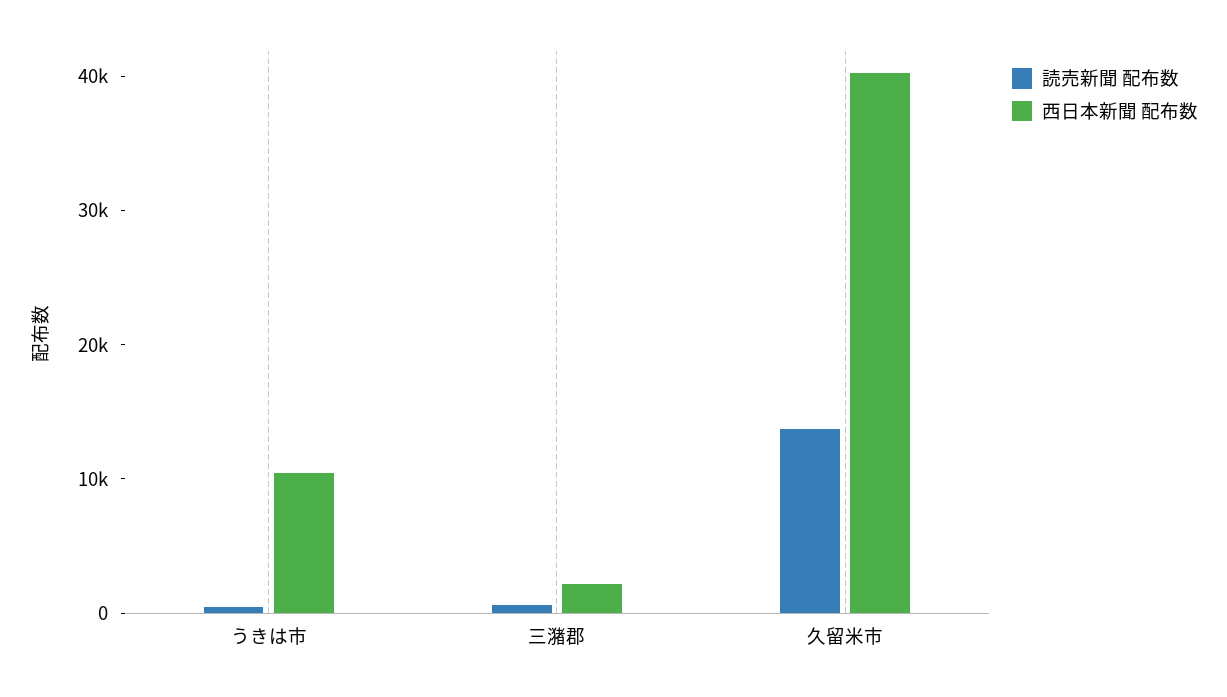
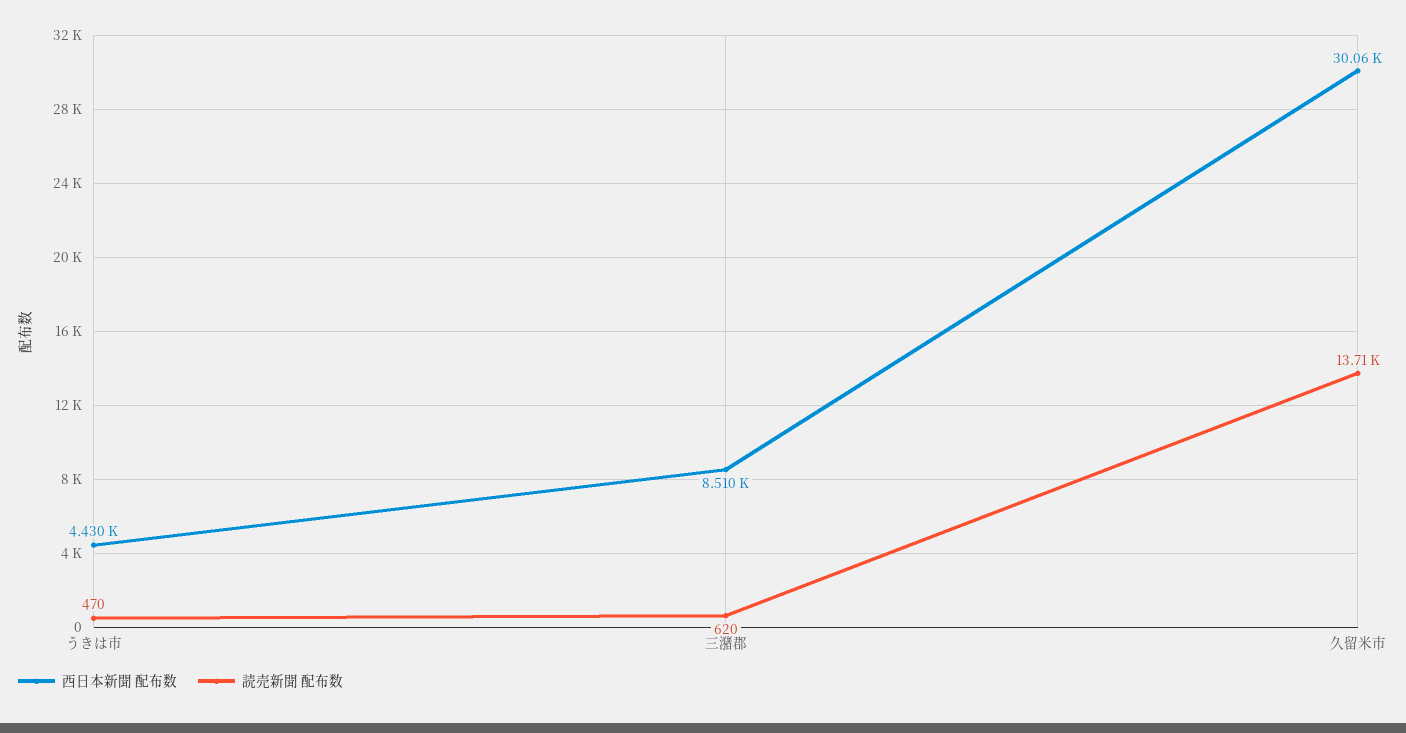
西日本新聞 配布数, うきは市: 10000 -> 4430
西日本新聞 配布数, 三潴郡: 2000 -> 8510
西日本新聞 配布数, 久留米市: 40000 -> 30060

